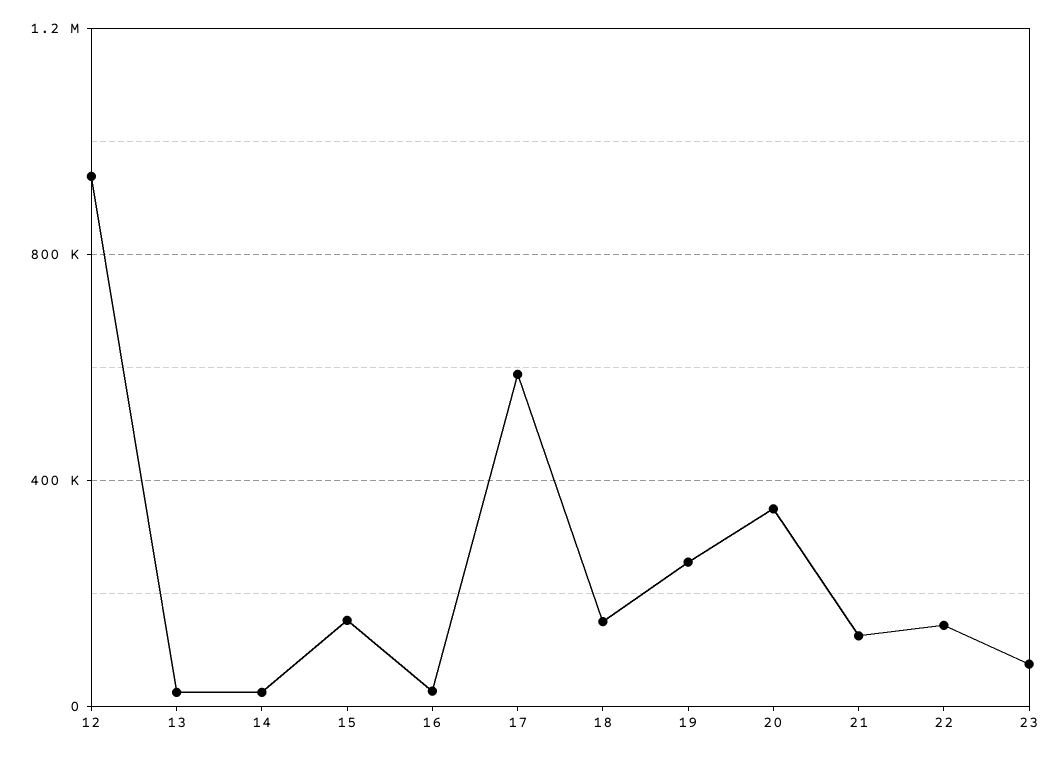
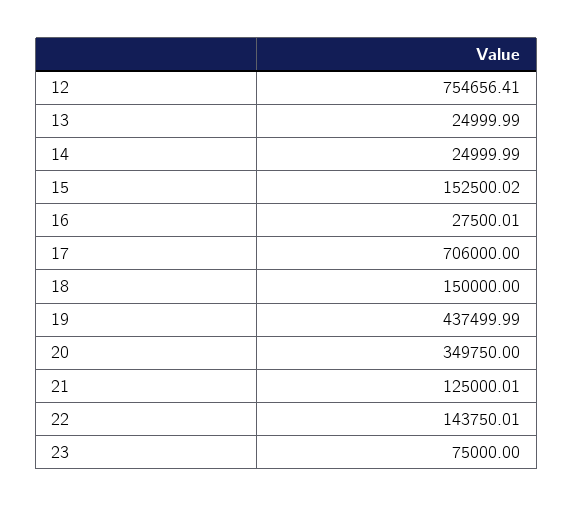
12: 950000 -> 754656.41
17: 600000 -> 706000
19: 250000 -> 437499.99

